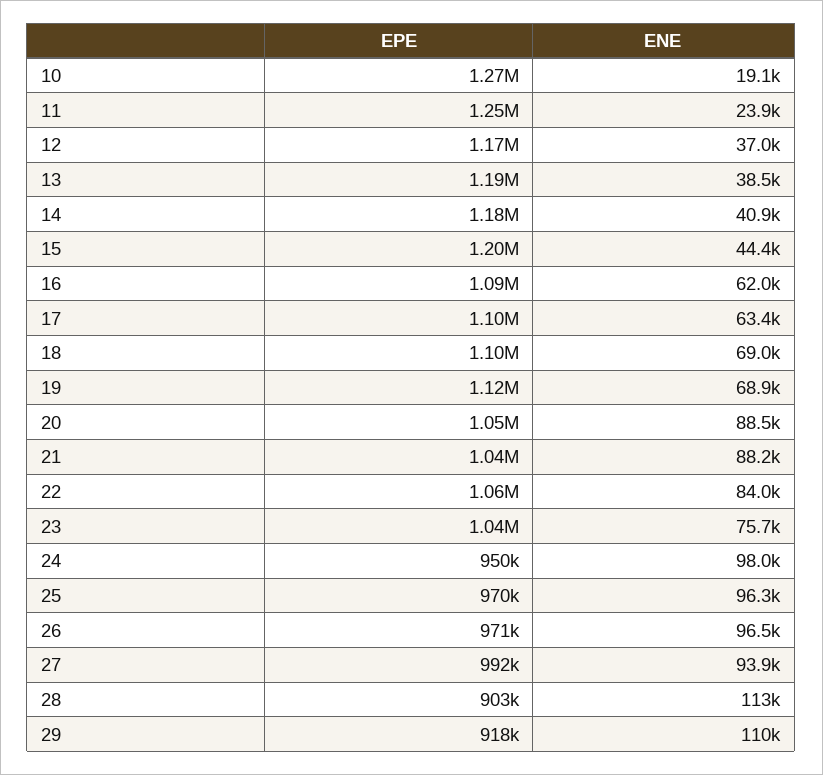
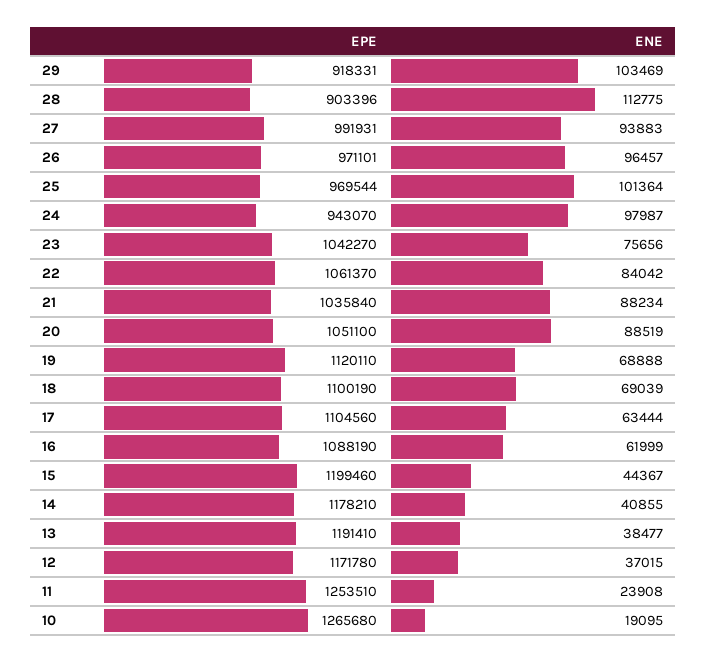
EPE, 24: 950000 -> 943070
ENE, 25: 96300 -> 101364
ENE, 29: 110000 -> 103469

